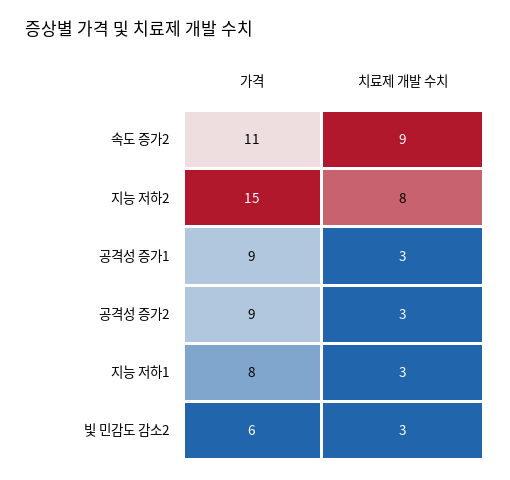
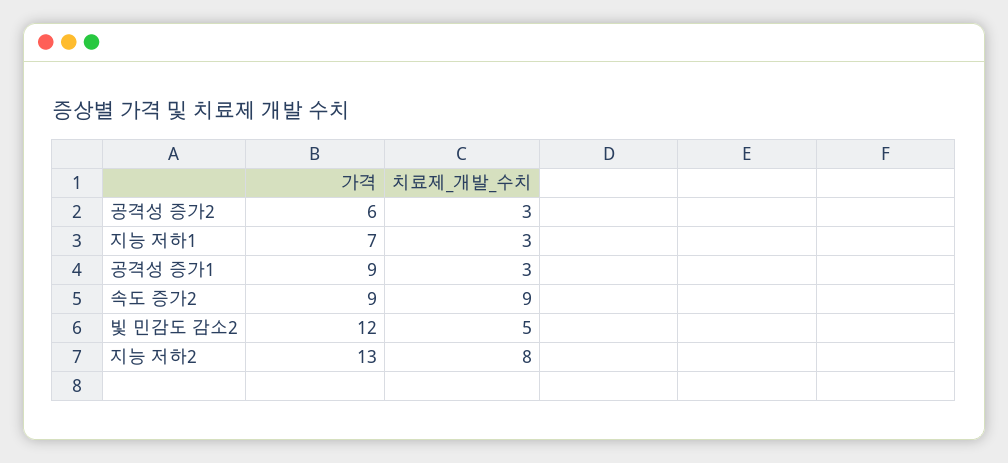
가격, 속도 증가2: 11 -> 9
가격, 지능 저하2: 15 -> 13
가격, 공격성 증가2: 9 -> 6
가격, 지능 저하1: 8 -> 7
가격, 빛 민감도 감소2: 6 -> 12
치료제 개발 수치, 빛 민감도 감소2: 3 -> 5

